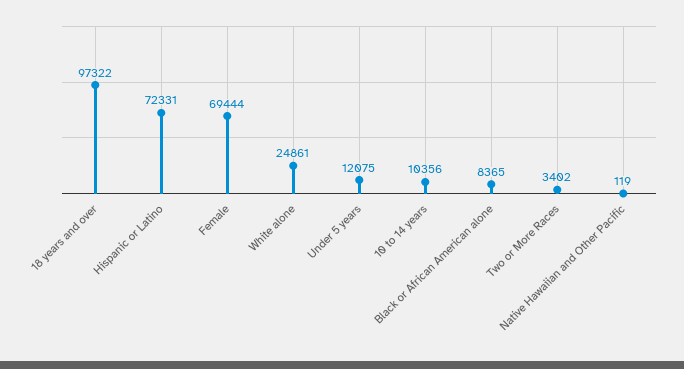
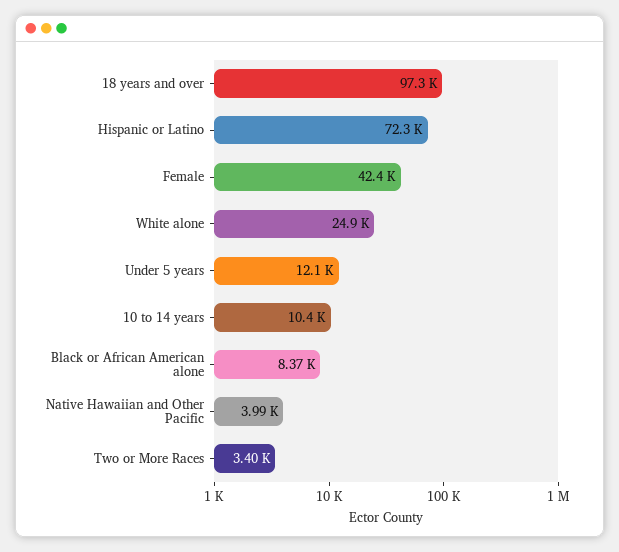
Female: 69444 -> 42400
Native Hawaiian and Other Pacific: 119 -> 3990

